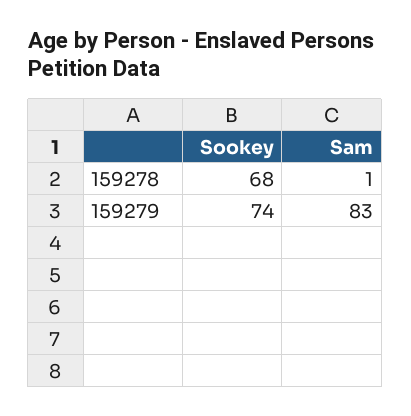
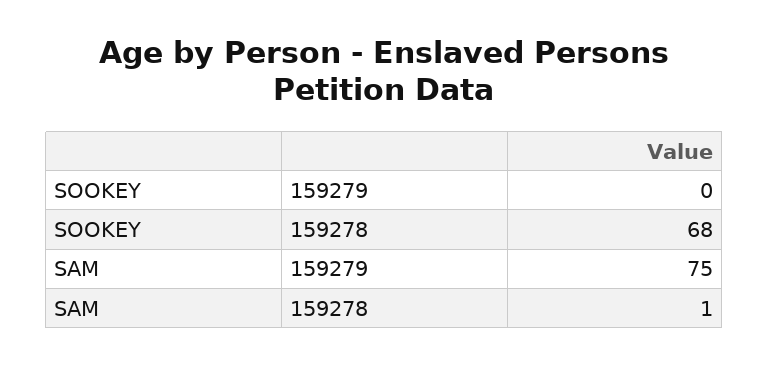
Sookey, 159279: 74 -> 0
Sam, 159279: 83 -> 75

